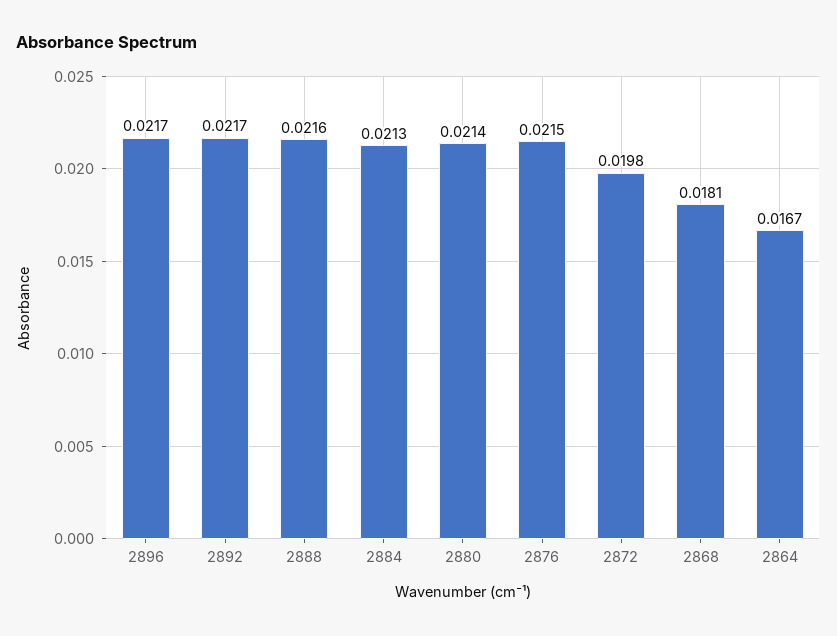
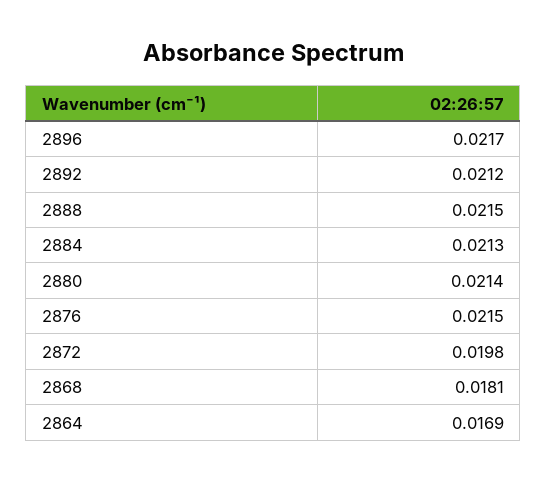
2892: 0.0217 -> 0.0212
2888: 0.0216 -> 0.0215
2864: 0.0167 -> 0.0169

